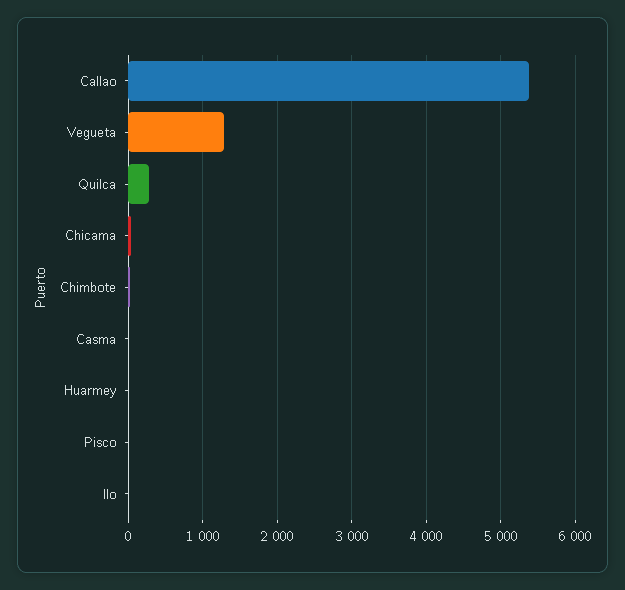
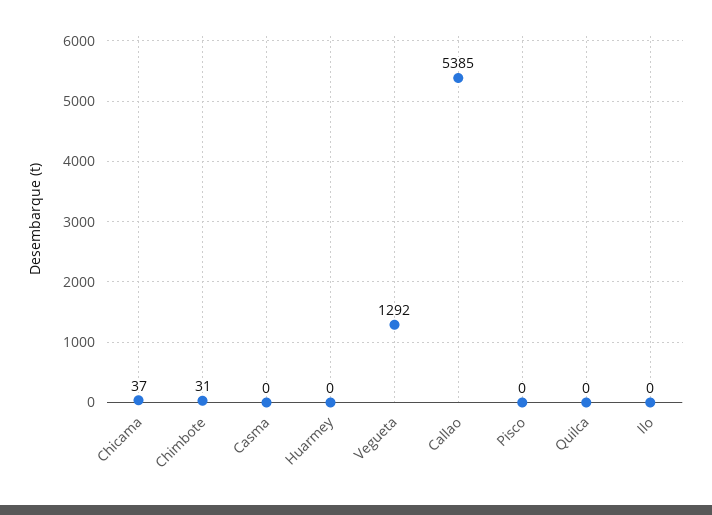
Quilca: 300 -> 0

